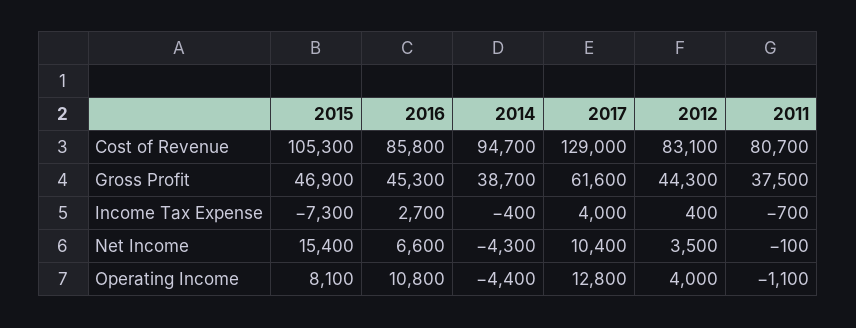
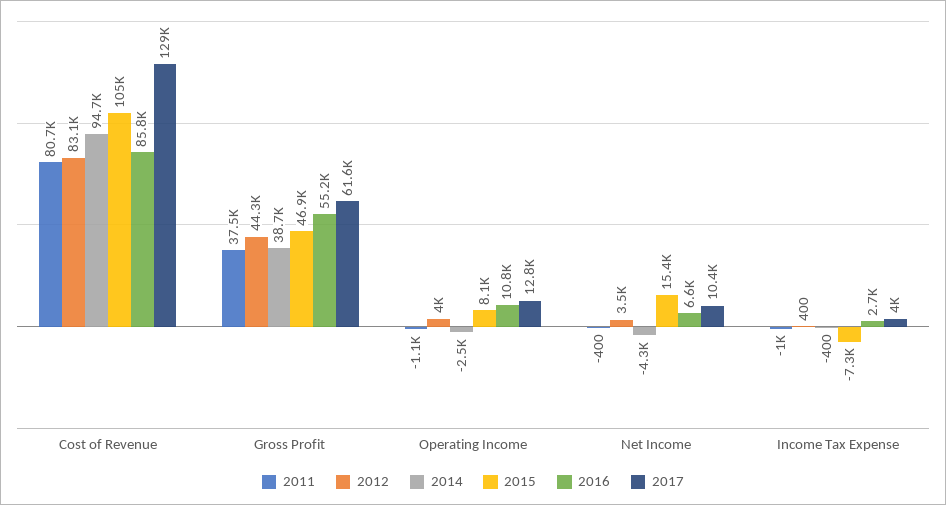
2016, Gross Profit: 45300 -> 55200
2011, Income Tax Expense: -700 -> -1000
2011, Net Income: -100 -> -400
2014, Operating Income: -4400 -> -2500

